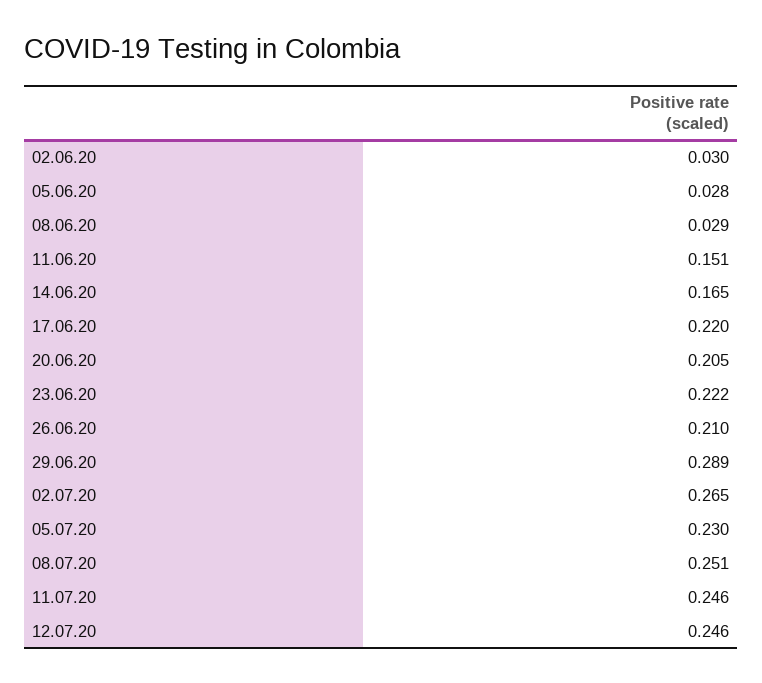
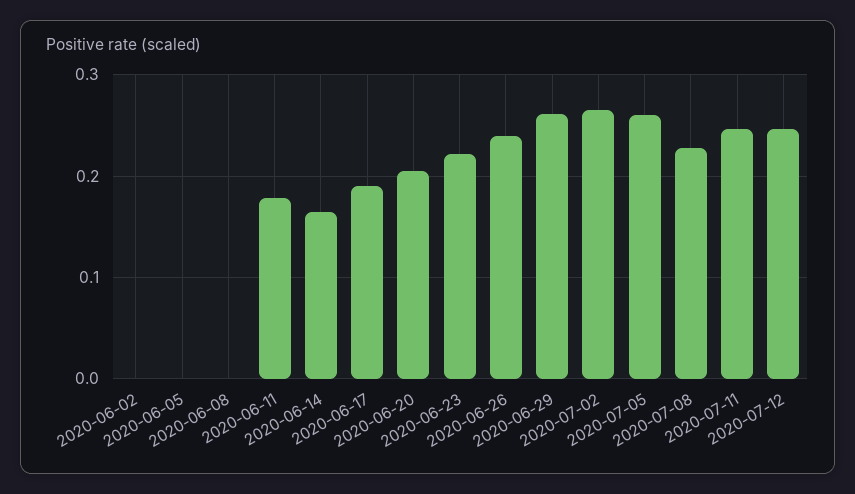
02.06.20: 0.03 -> 0
05.06.20: 0.028 -> 0
08.06.20: 0.029 -> 0
11.06.20: 0.151 -> 0.18
17.06.20: 0.22 -> 0.19
26.06.20: 0.21 -> 0.24
29.06.20: 0.289 -> 0.26
05.07.20: 0.23 -> 0.26
08.07.20: 0.251 -> 0.23

